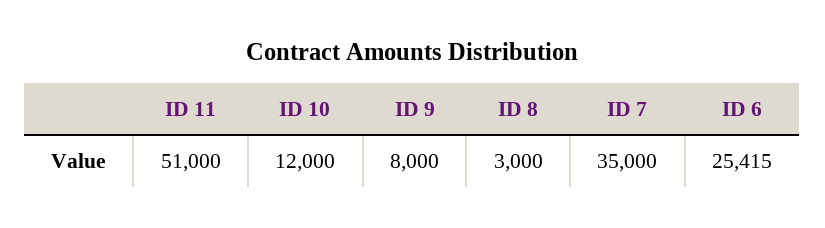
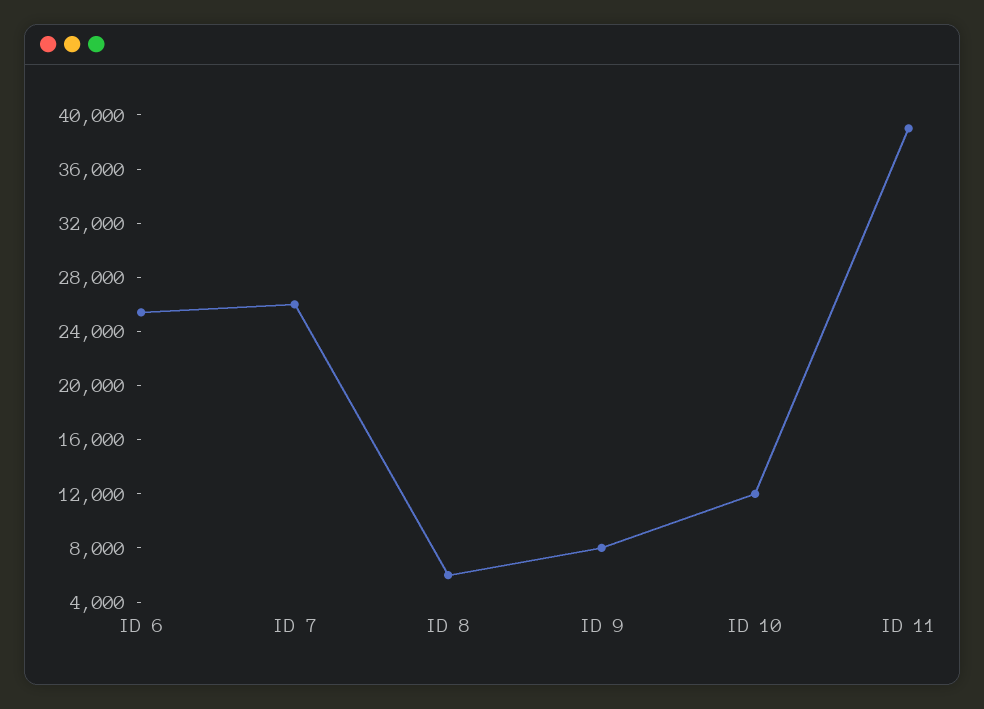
ID 11: 51000 -> 39000
ID 8: 3000 -> 6000
ID 7: 35000 -> 26000

